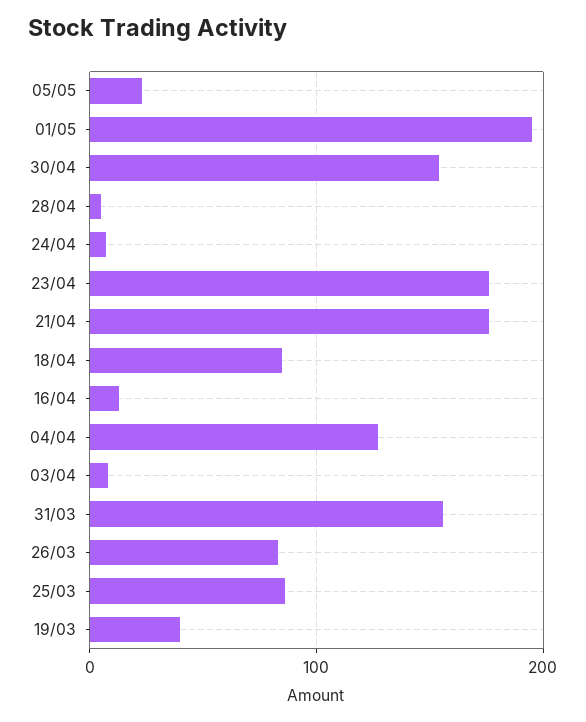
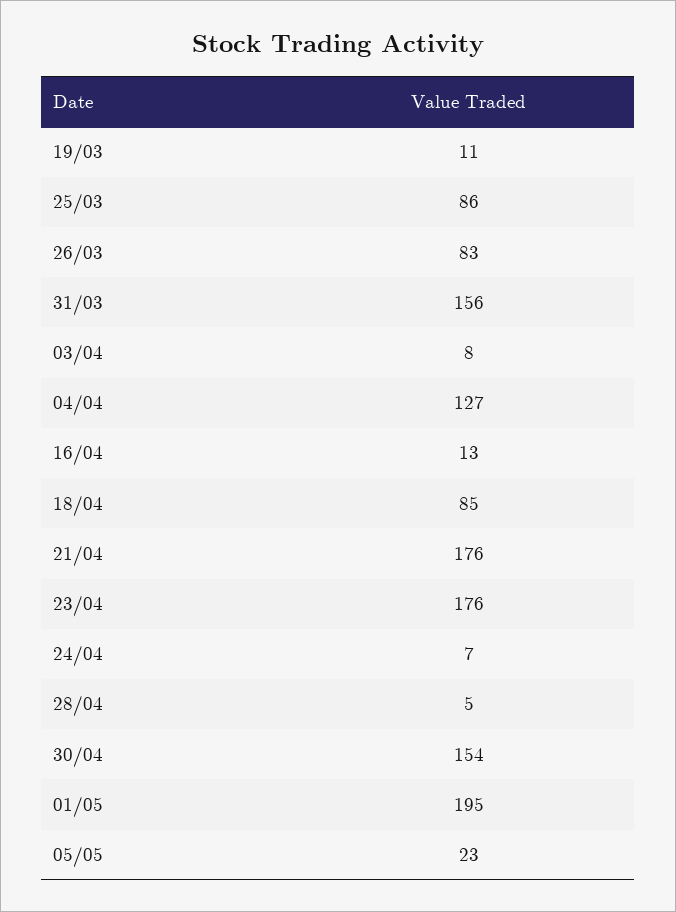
19/03: 40 -> 11

